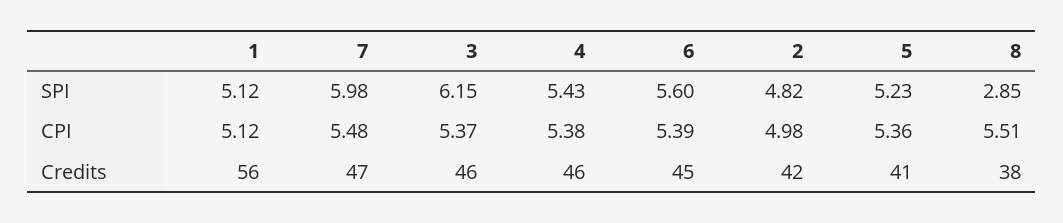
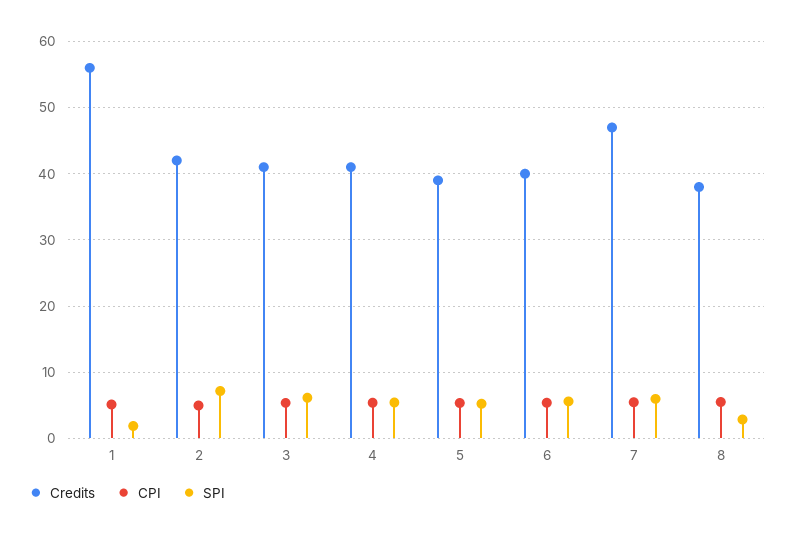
SPI, 1: 5.12 -> 2
SPI, 2: 4.82 -> 7
Credits, 3: 46 -> 41
Credits, 4: 46 -> 41
Credits, 6: 45 -> 40
Credits, 5: 41 -> 39

